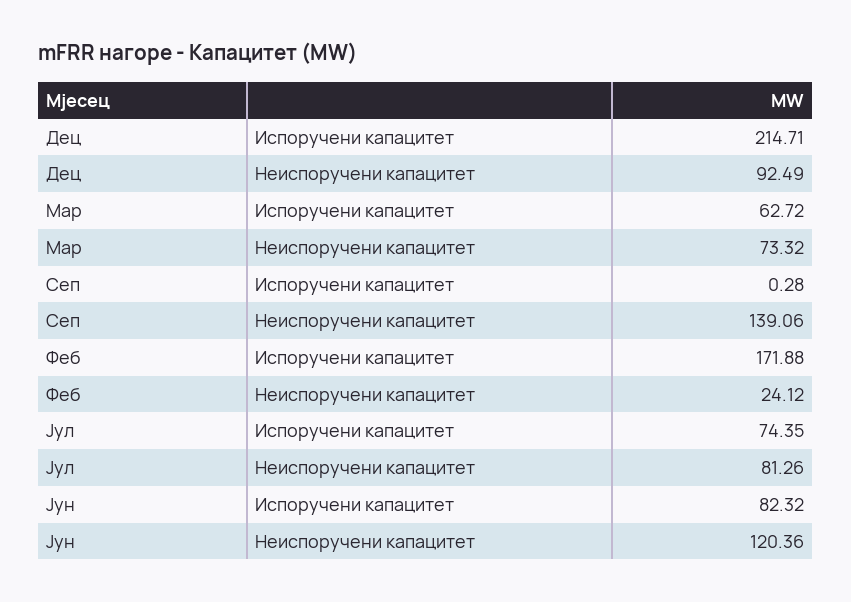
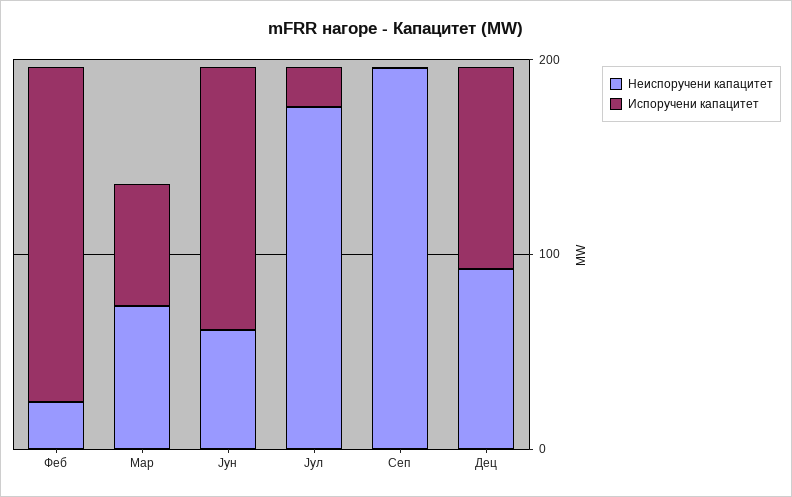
Испоручени капацитет, Дец: 214.71 -> 100
Неиспоручени капацитет, Сеп: 139.06 -> 200
Испоручени капацитет, Јул: 74.35 -> 20
Неиспоручени капацитет, Јул: 81.26 -> 180
Испоручени капацитет, Јун: 82.32 -> 140
Неиспоручени капацитет, Јун: 120.36 -> 60

